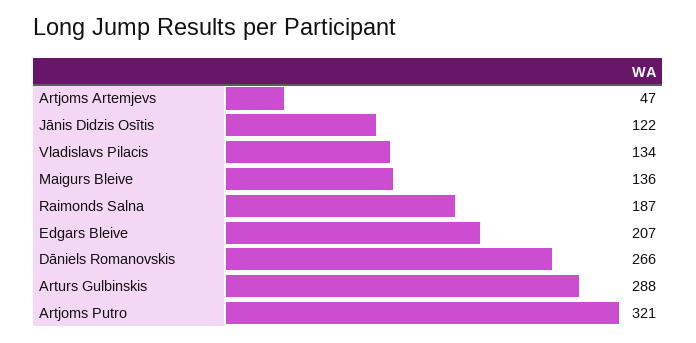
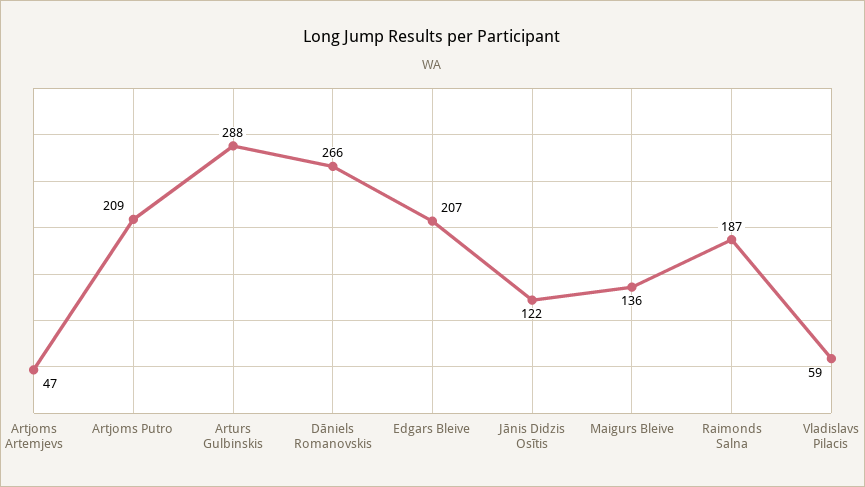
Vladislavs Pilacis: 134 -> 59
Artjoms Putro: 321 -> 209

